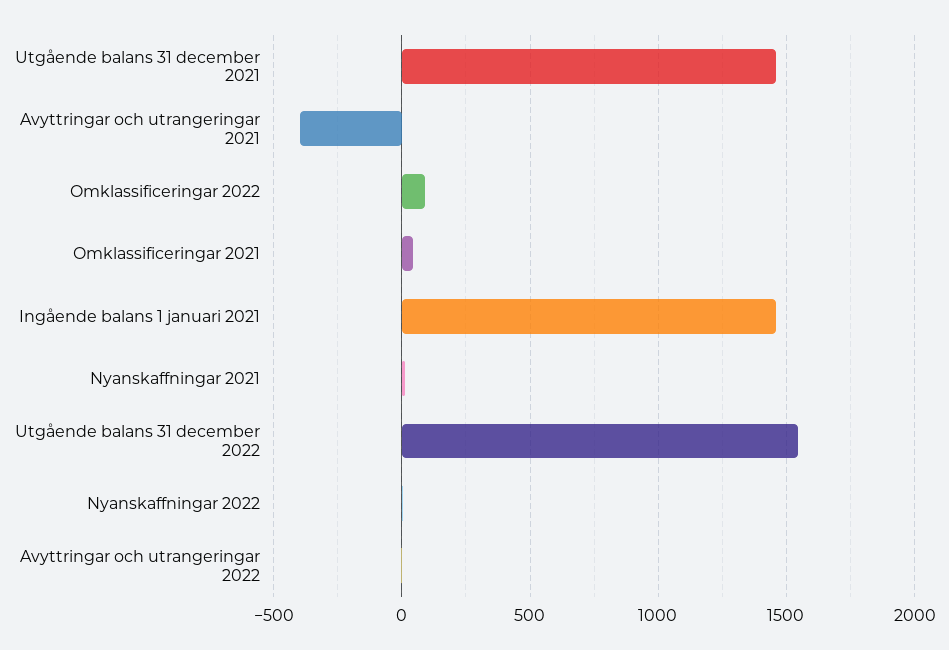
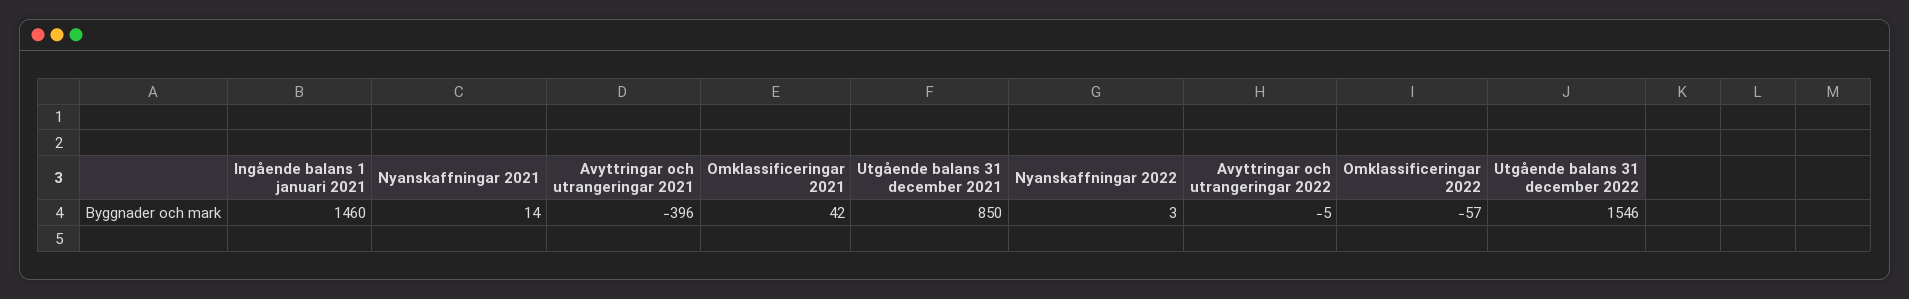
Utgående balans 31 december 2021: 1450 -> 850
Omklassificeringar 2022: 100 -> -57

